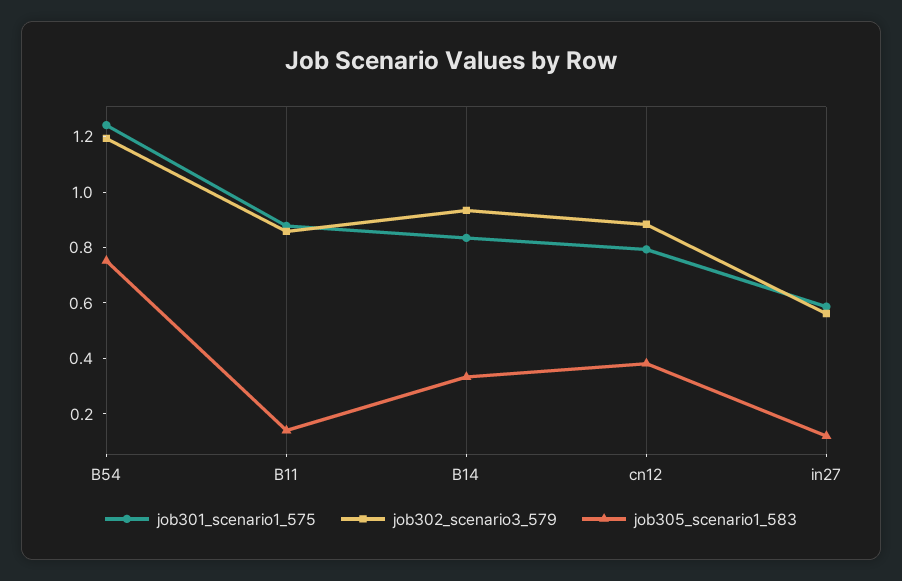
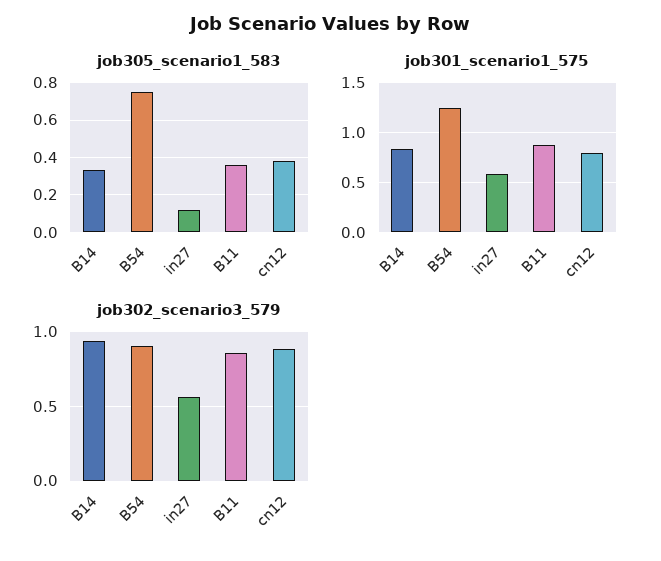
job302_scenario3_579, B54: 1.2 -> 0.9
job305_scenario1_583, B11: 0.15 -> 0.35

